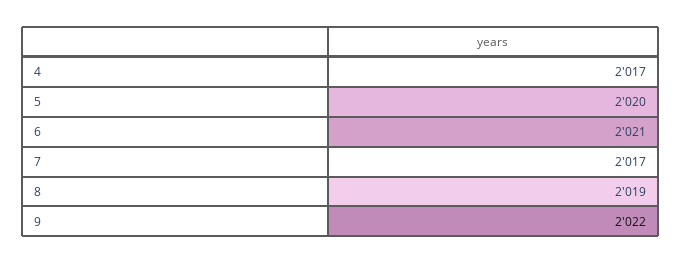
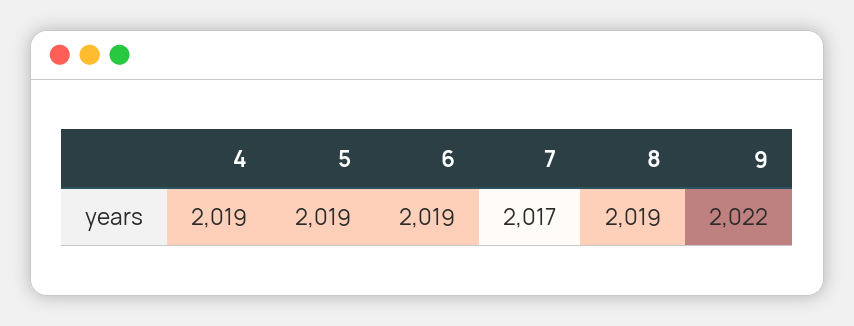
4: 2017 -> 2019
5: 2020 -> 2019
6: 2021 -> 2019

